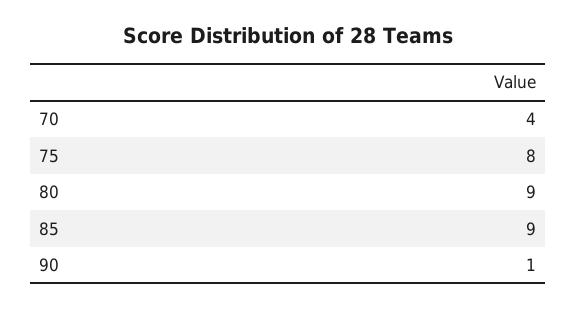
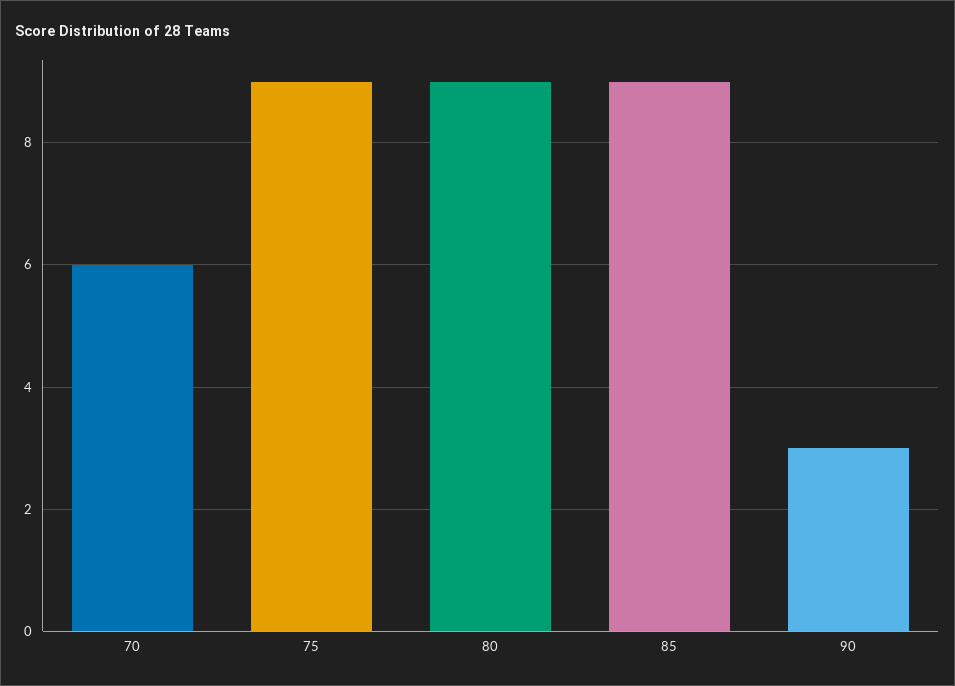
70: 4 -> 6
75: 8 -> 9
90: 1 -> 3

